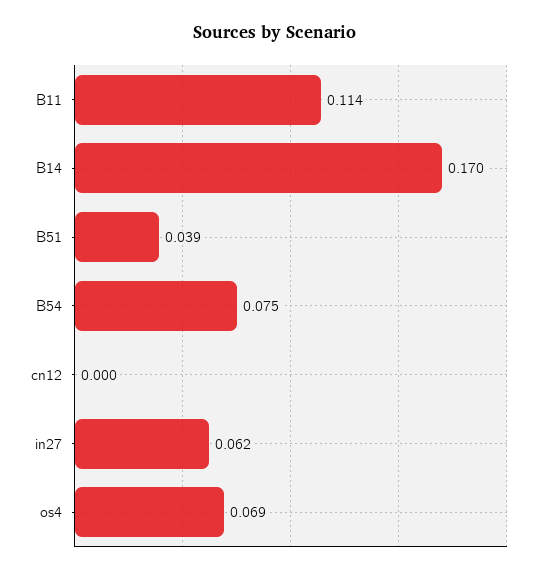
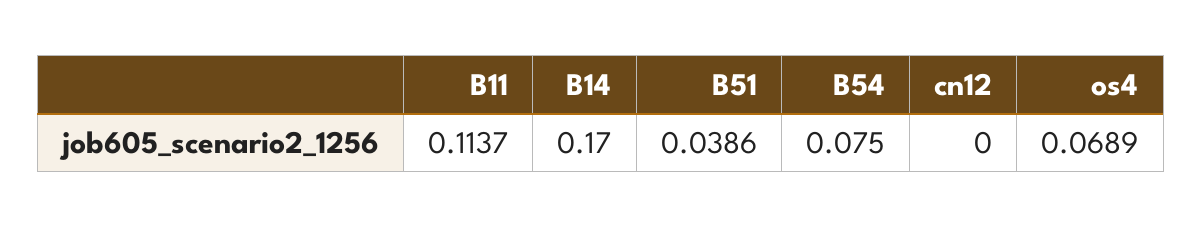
in27: 0.062 -> none

